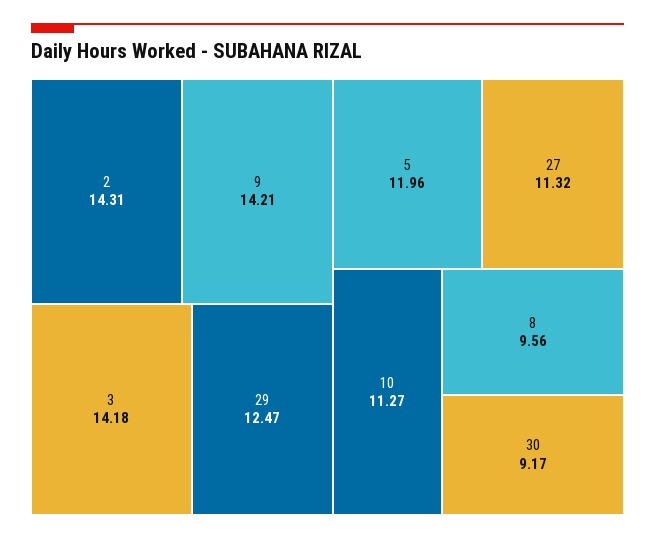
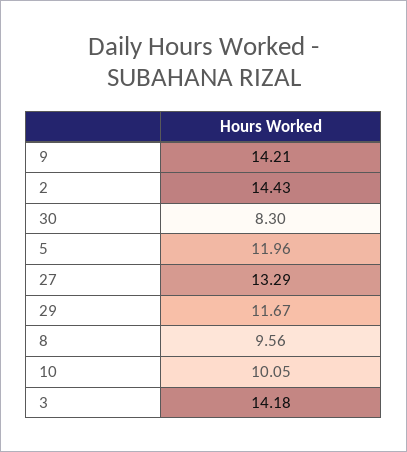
2: 14.31 -> 14.43
29: 12.47 -> 11.67
27: 11.32 -> 13.29
10: 11.27 -> 10.05
30: 9.17 -> 8.3

